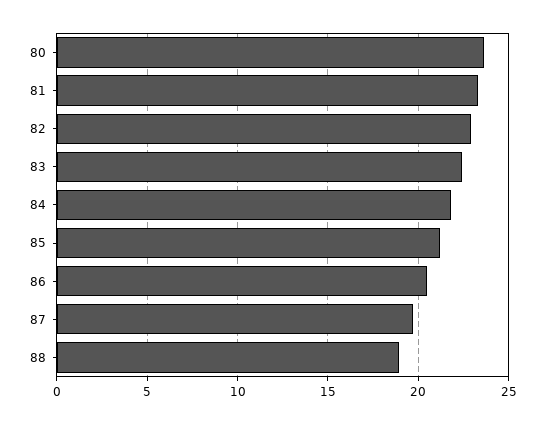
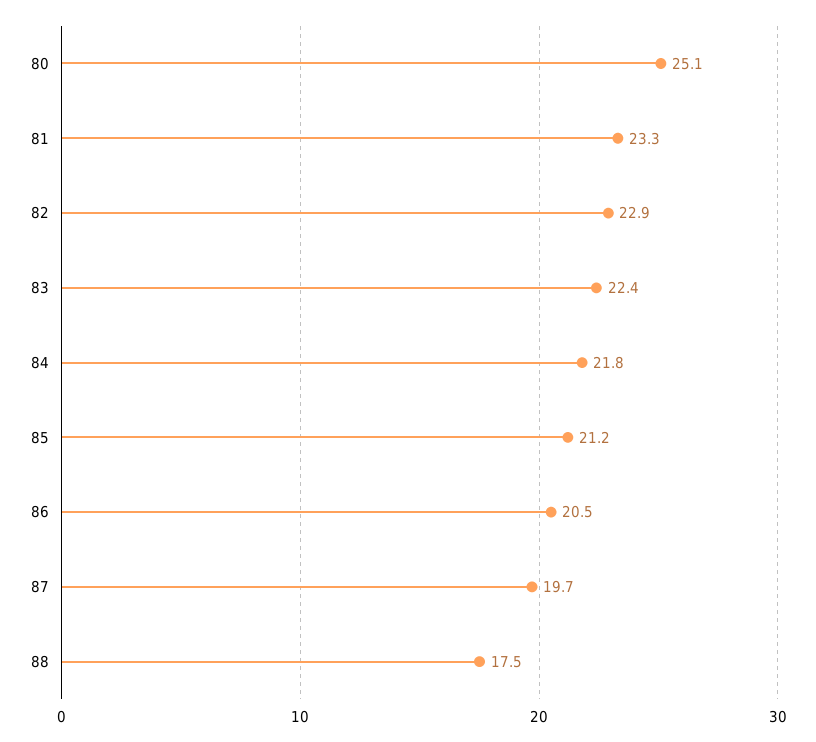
80: 23.5 -> 25.1
88: 19 -> 17.5

